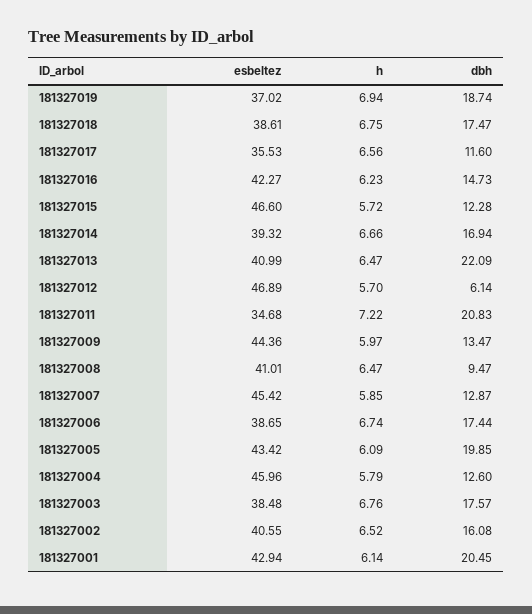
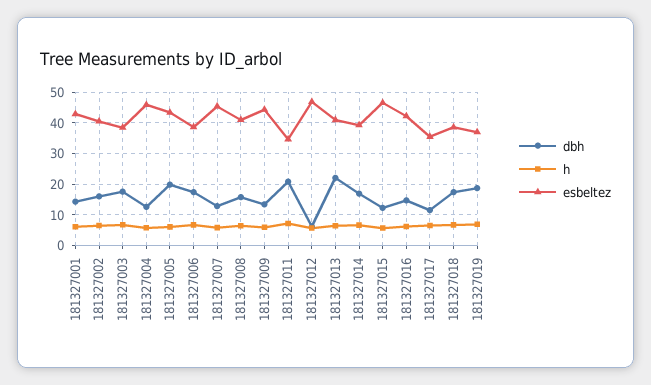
dbh, 181327008: 9.47 -> 16
dbh, 181327001: 20.45 -> 14

